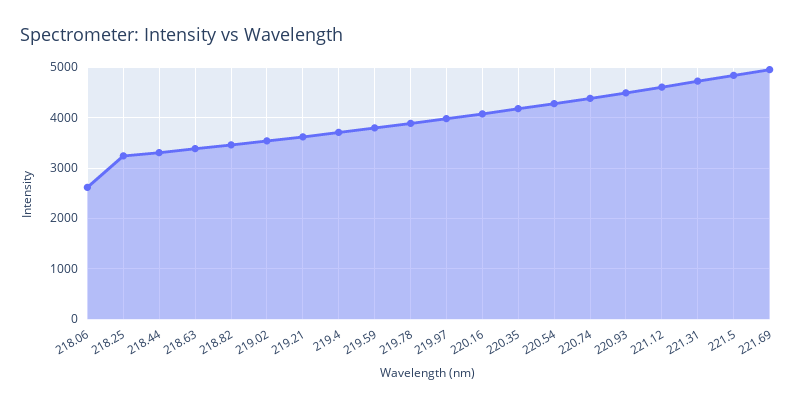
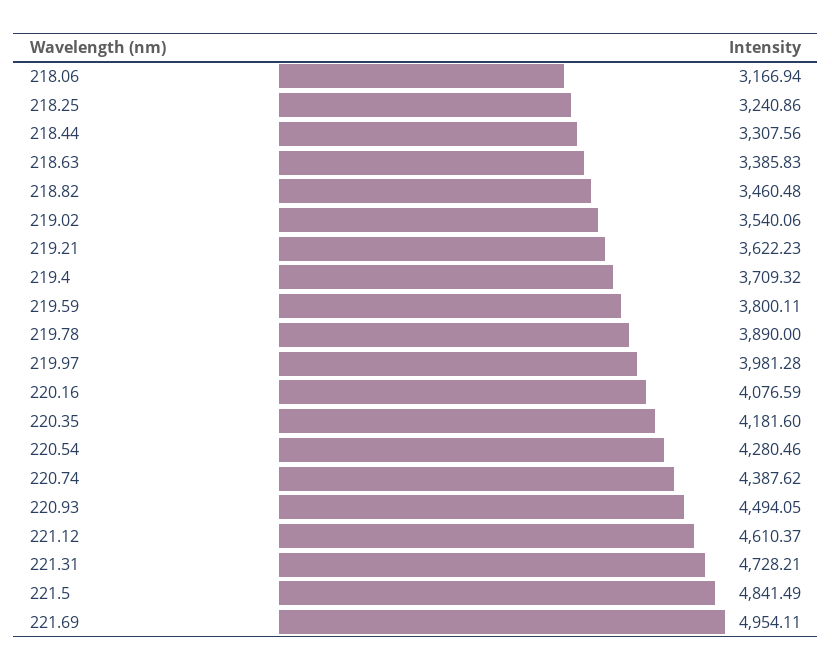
218.06: 2600 -> 3166.94

